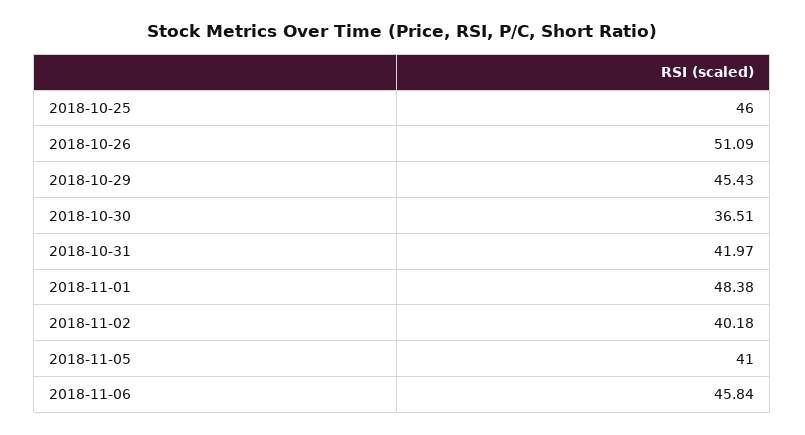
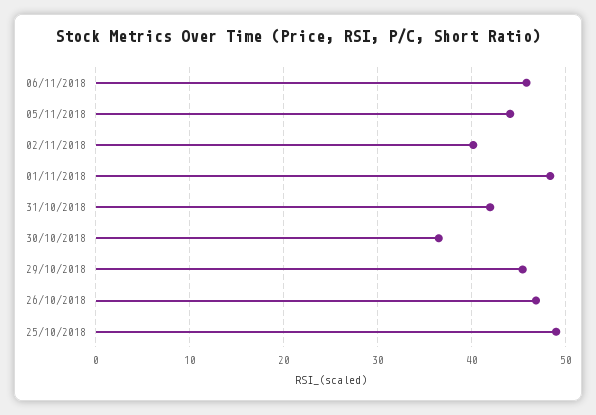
2018-10-25: 46 -> 49
2018-10-26: 51.09 -> 47
2018-11-05: 41 -> 44

